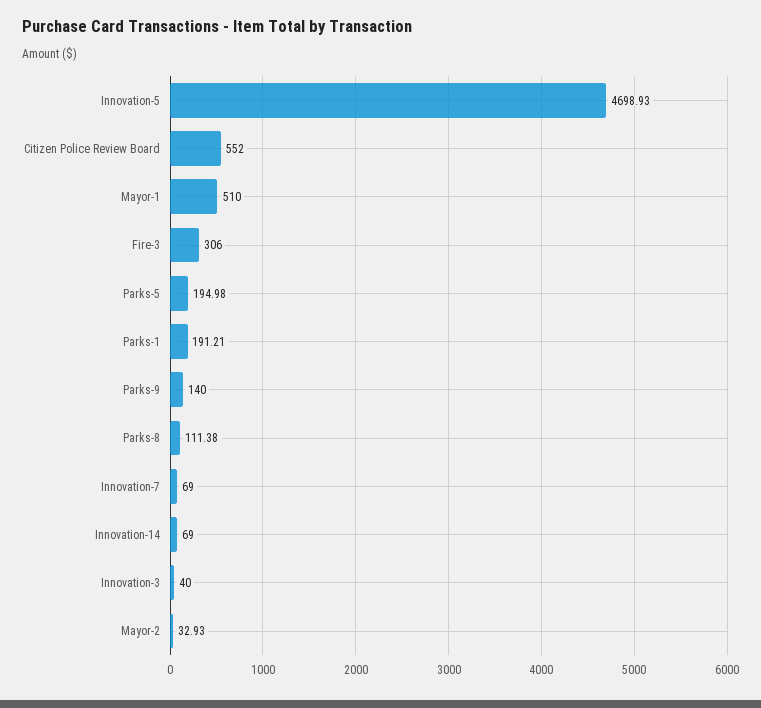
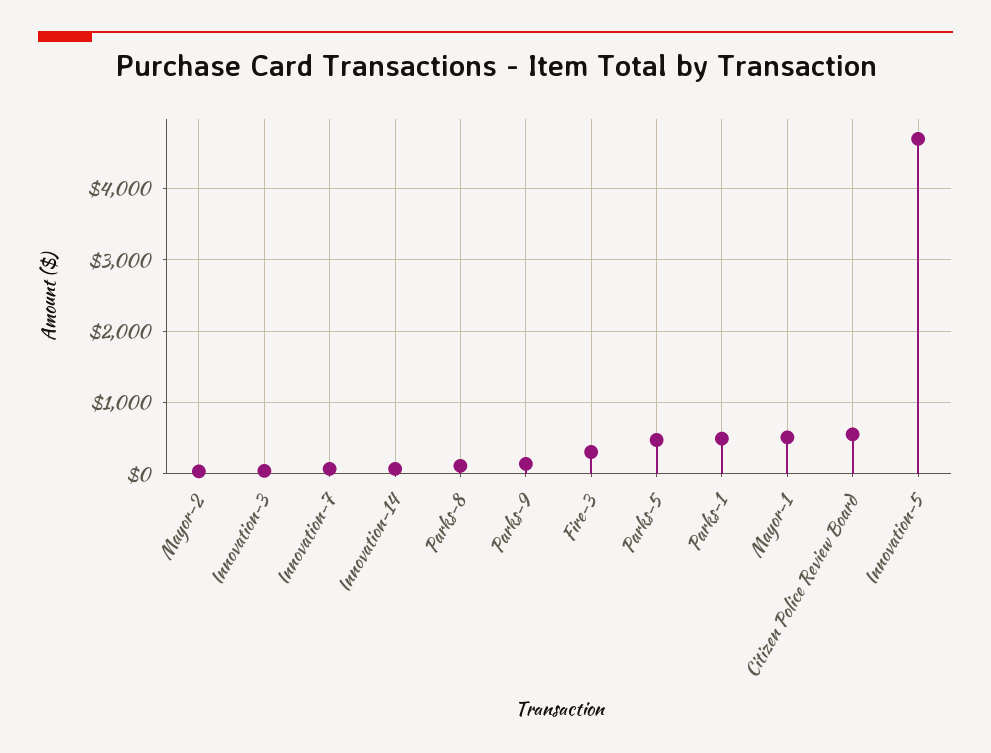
Parks-5: 194.98 -> 500
Parks-1: 191.21 -> 500

